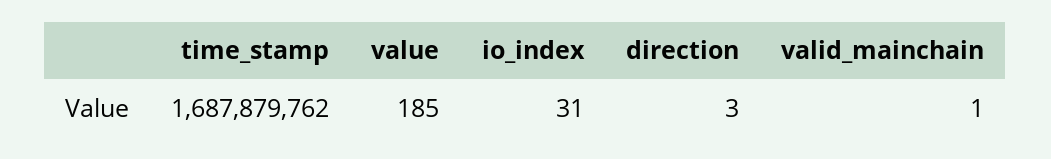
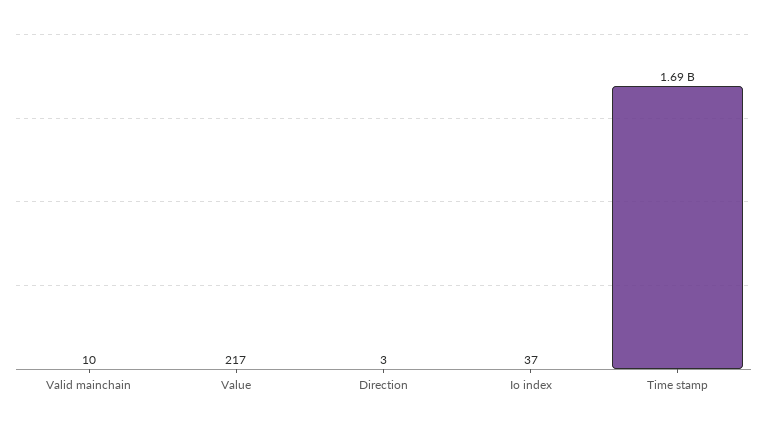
value: 185 -> 217
io_index: 31 -> 37
valid_mainchain: 1 -> 10

